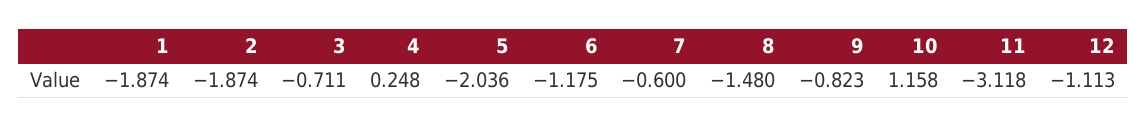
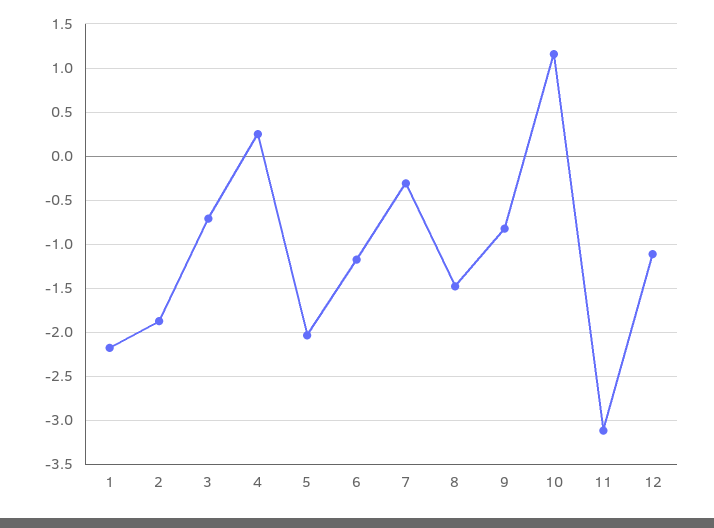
1: -1.874 -> -2.2
7: -0.6 -> -0.3

